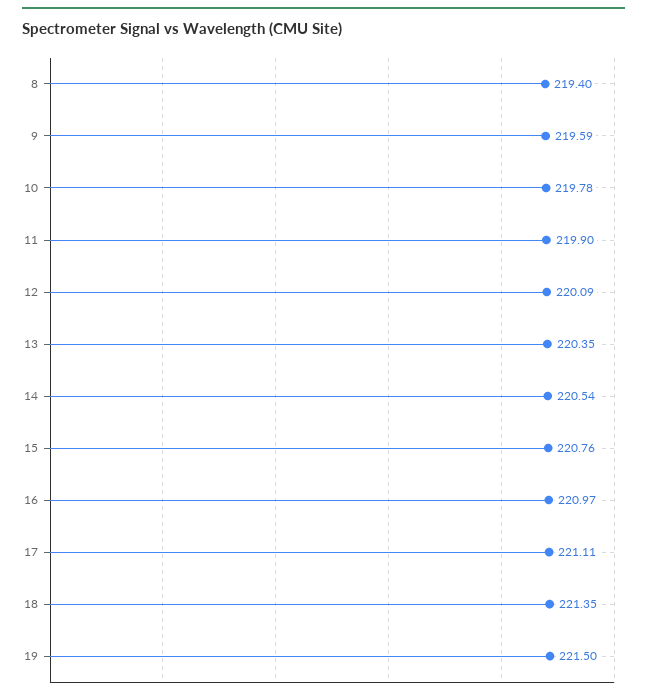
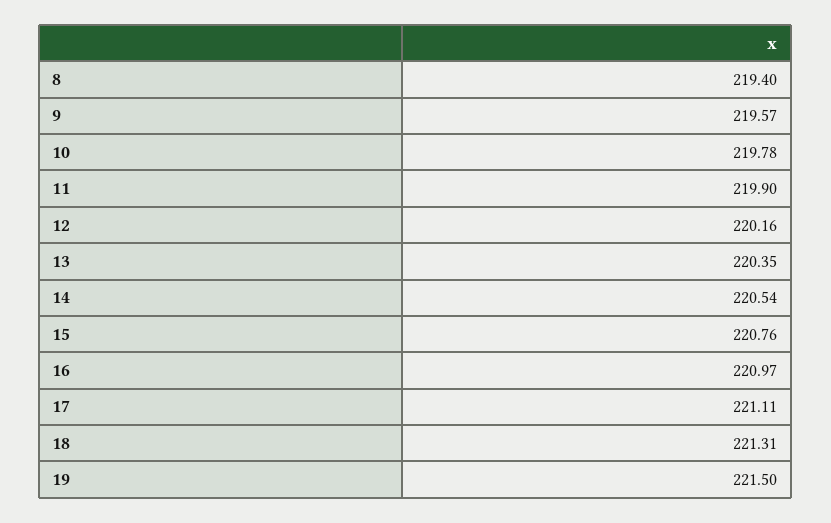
9: 219.59 -> 219.57
12: 220.09 -> 220.16
18: 221.35 -> 221.31

